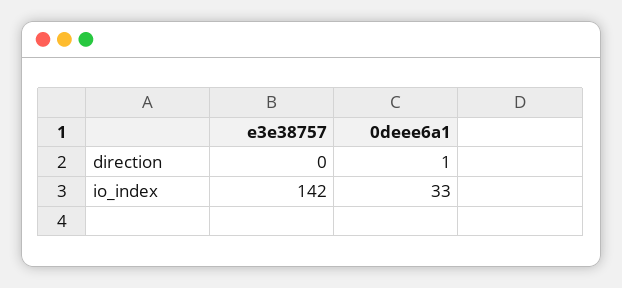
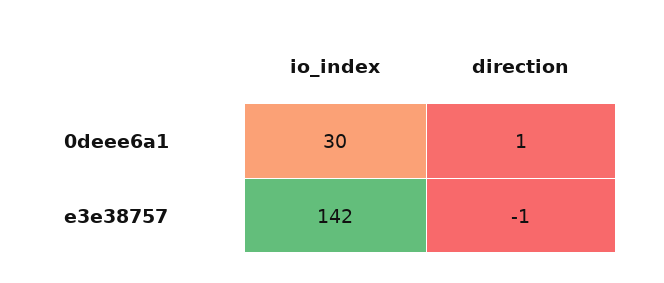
e3e38757, direction: 0 -> -1
0deee6a1, io_index: 33 -> 30

